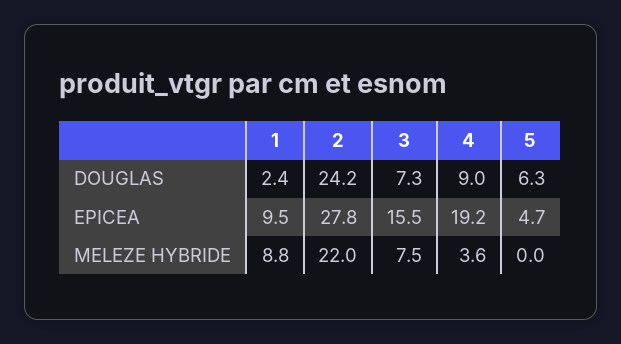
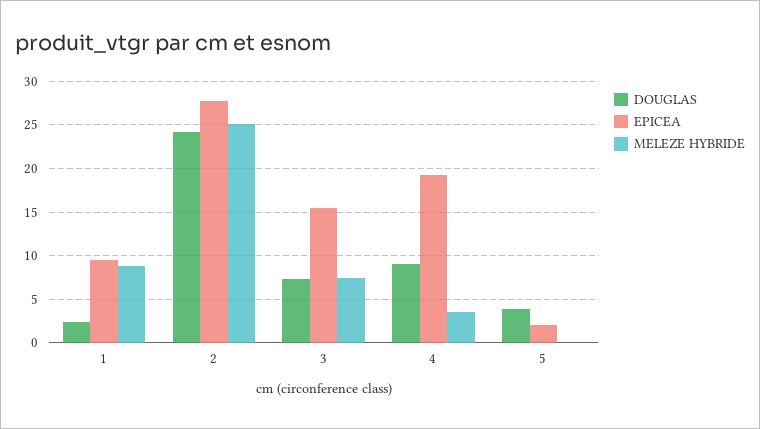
DOUGLAS, 5: 6.3 -> 4
EPICEA, 5: 4.7 -> 2
MELEZE HYBRIDE, 2: 22 -> 25

